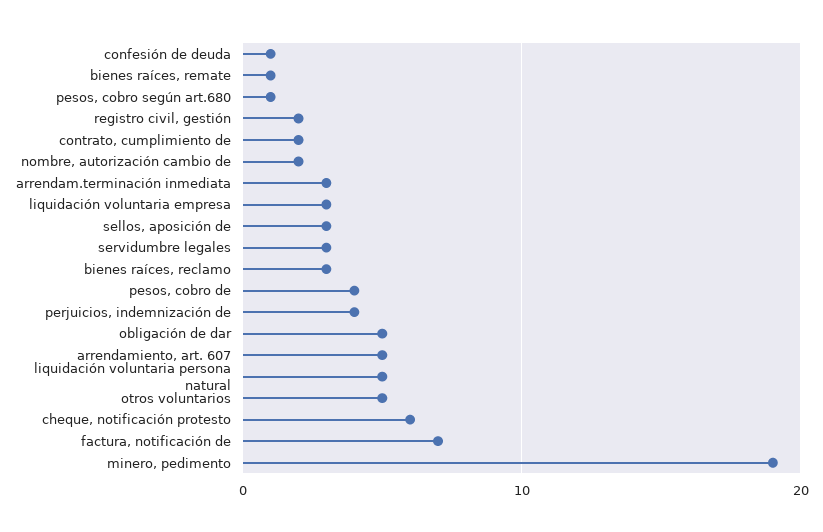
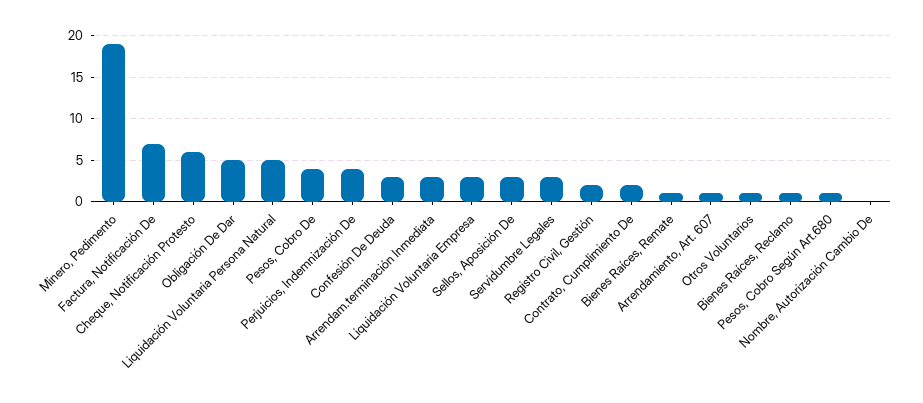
confesión de deuda: 1 -> 3
nombre, autorización cambio de: 2 -> 0
bienes raíces, reclamo: 3 -> 1
arrendamiento, art. 607: 5 -> 1
otros voluntarios: 5 -> 1

